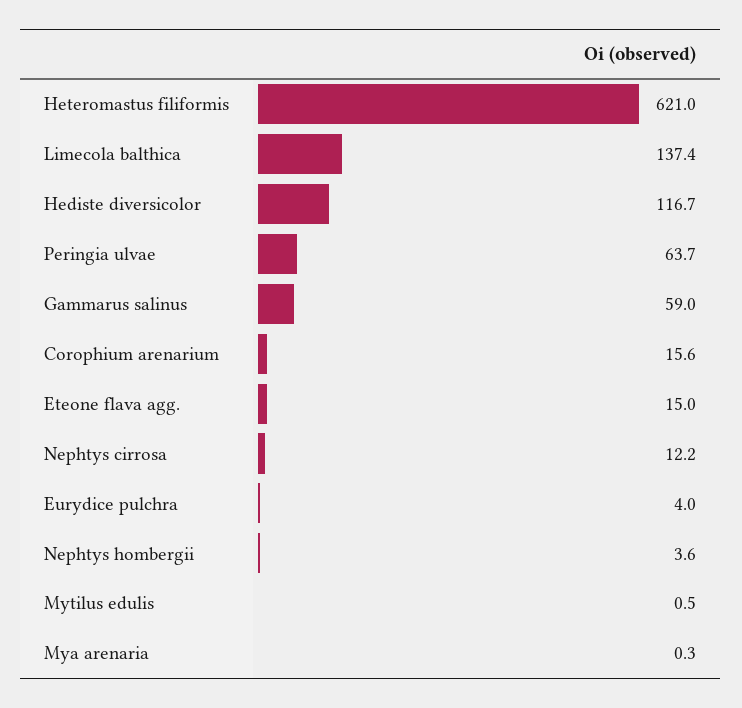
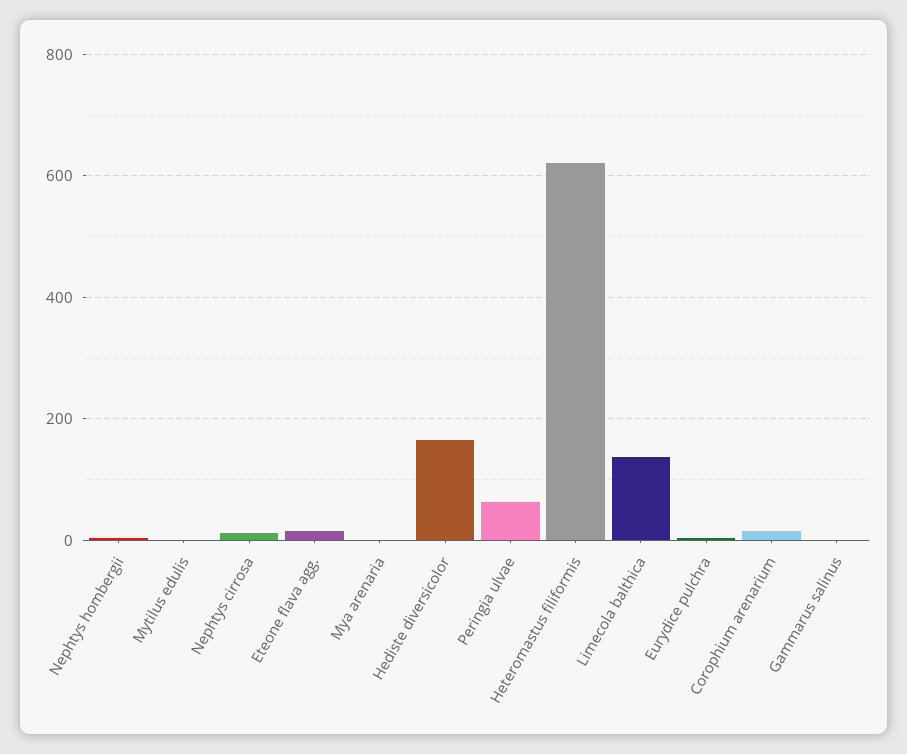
Hediste diversicolor: 116.7 -> 160
Gammarus salinus: 59 -> 0

